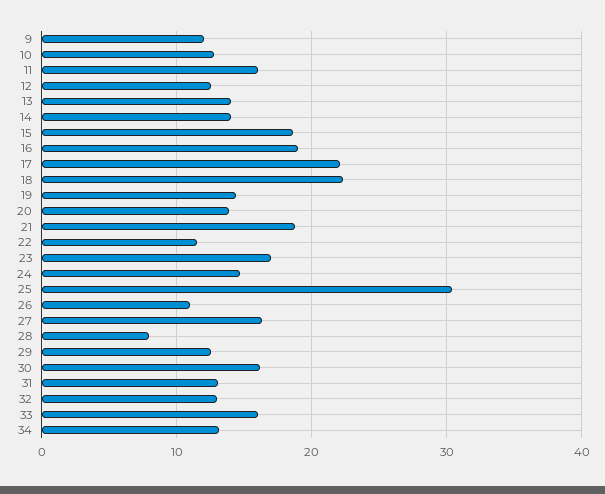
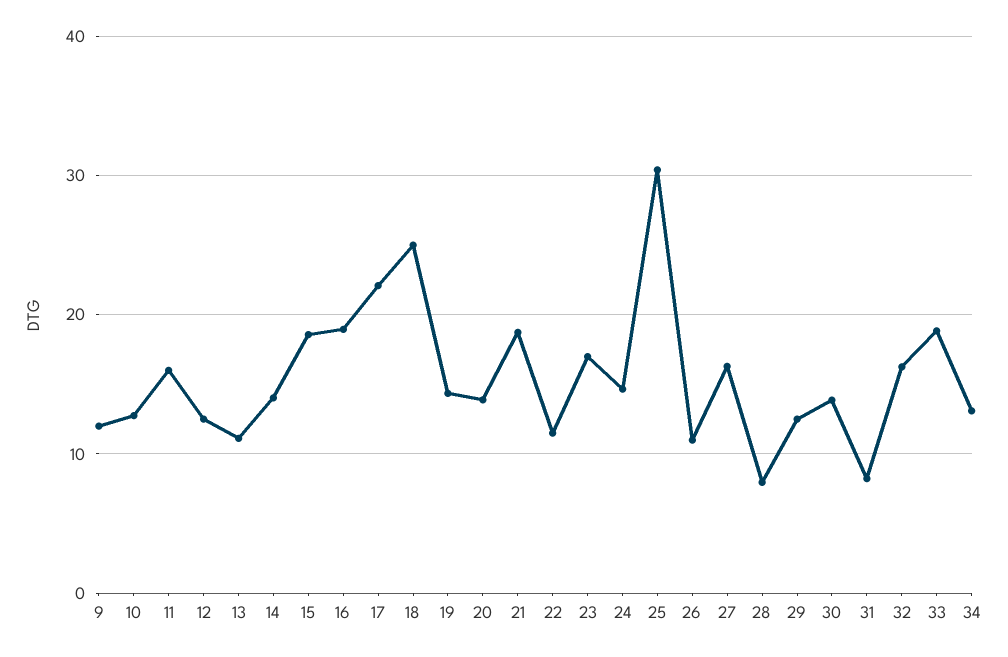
13: 14 -> 11
18: 22 -> 25
30: 16 -> 14
31: 13 -> 8
32: 13 -> 16
33: 16 -> 19

